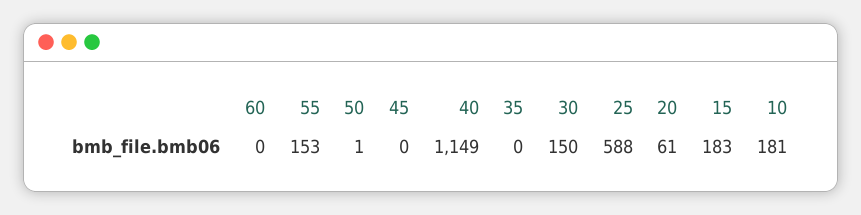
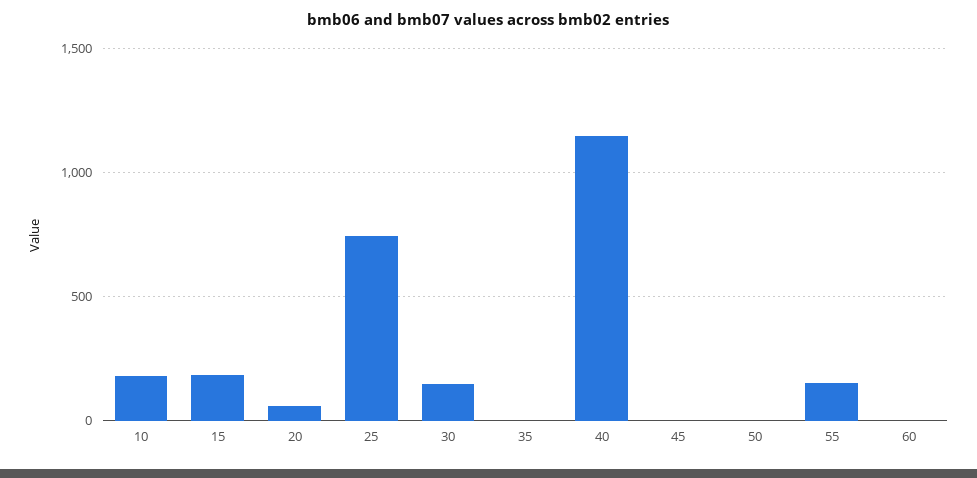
25: 588 -> 750

